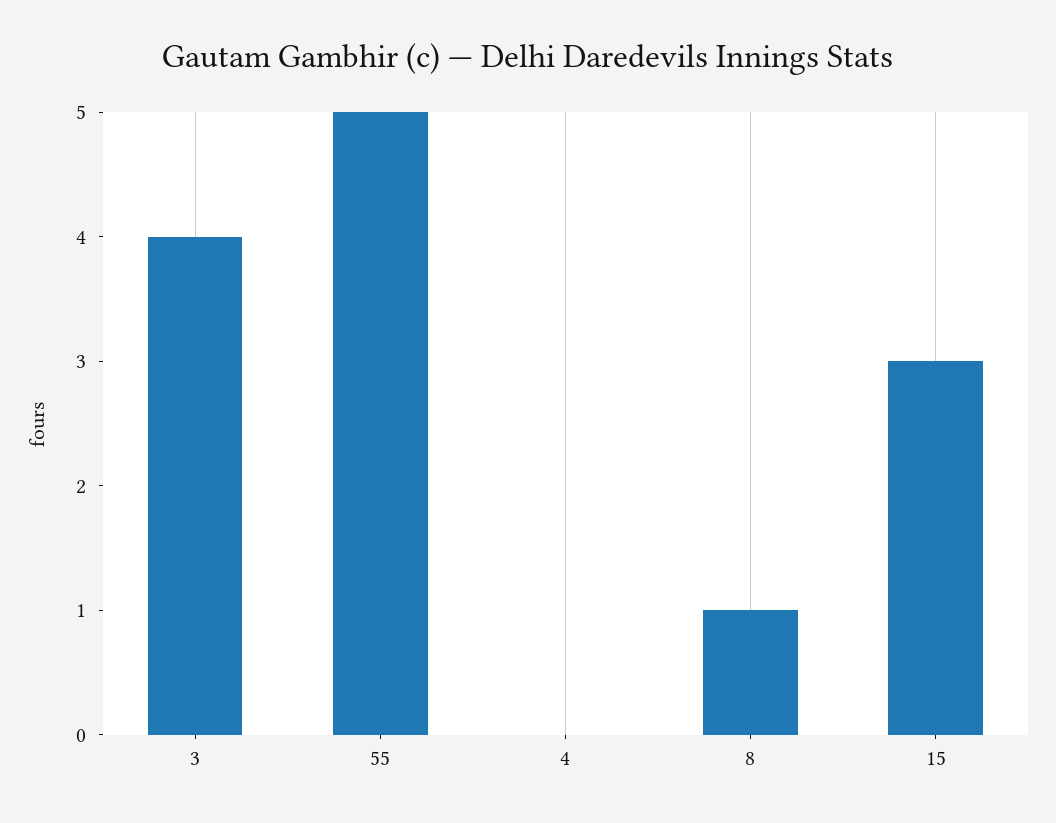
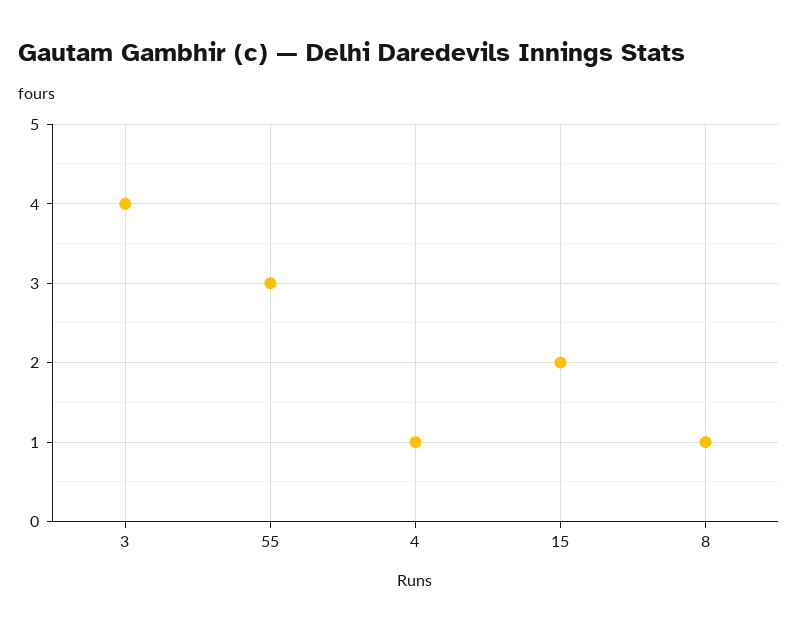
55: 5 -> 3
4: 0 -> 1
15: 3 -> 2

